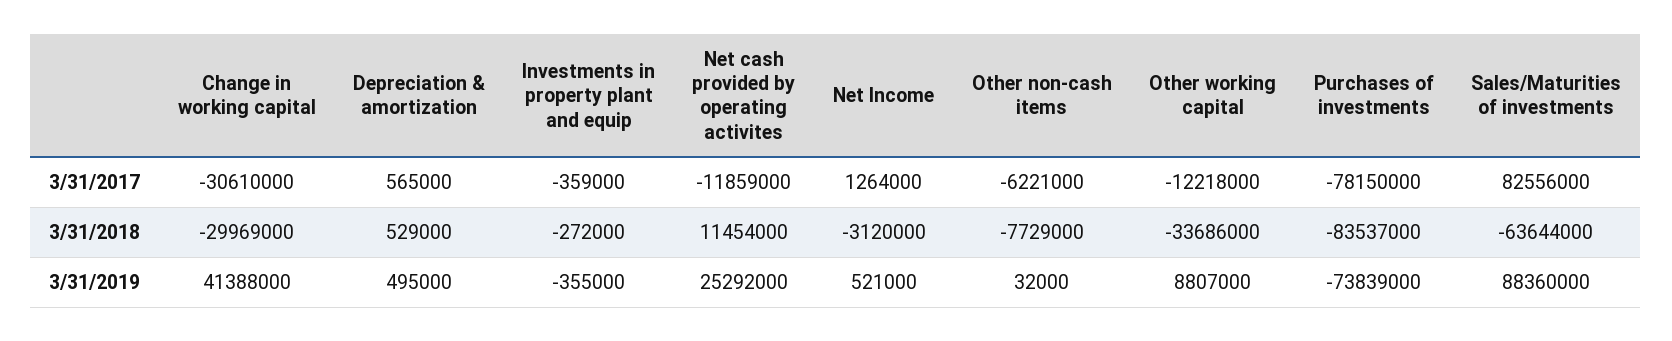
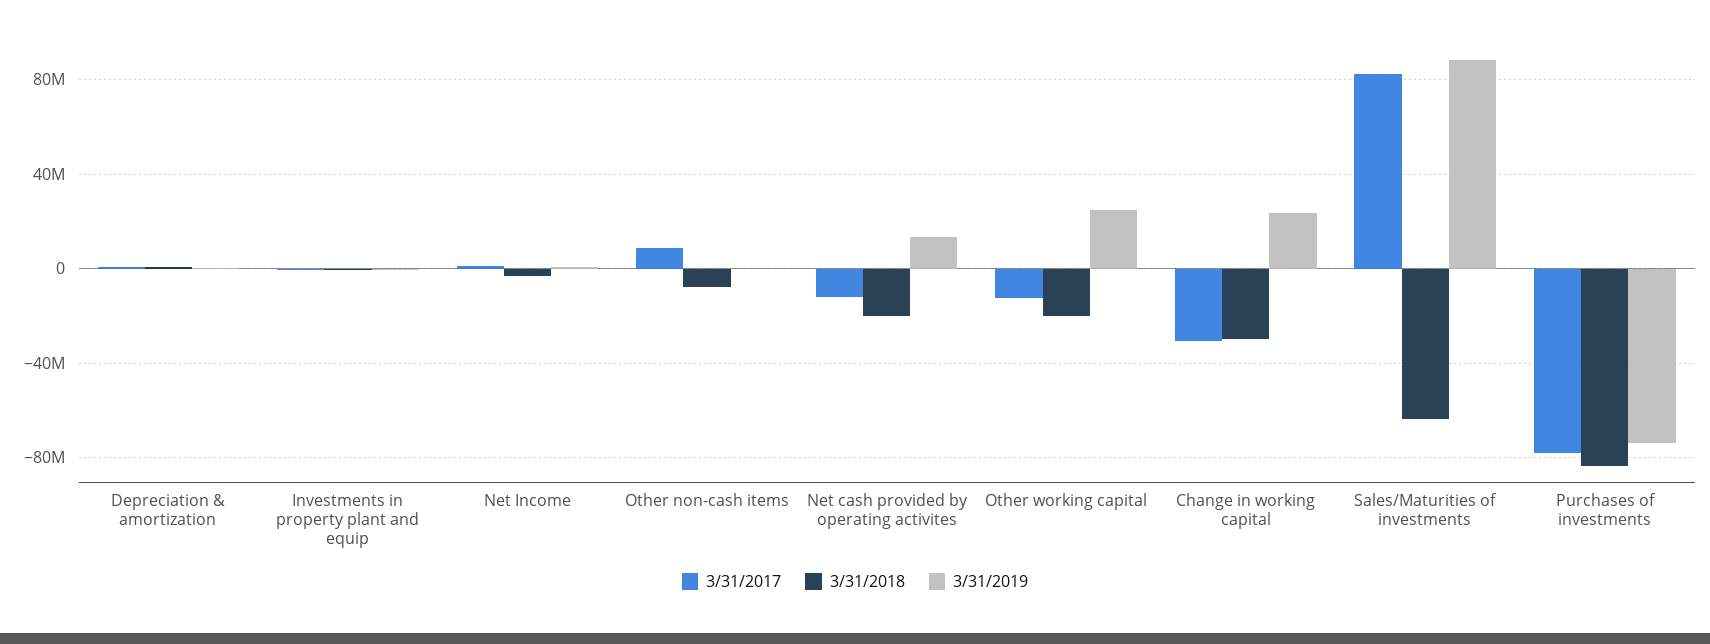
3/31/2017, Other non-cash items: -6221000 -> 10000000
3/31/2018, Net cash provided by operating activites: 11454000 -> -20000000
3/31/2018, Other working capital: -33686000 -> -20000000
3/31/2019, Change in working capital: 41388000 -> 25000000
3/31/2019, Net cash provided by operating activites: 25292000 -> 15000000
3/31/2019, Other working capital: 8807000 -> 25000000

